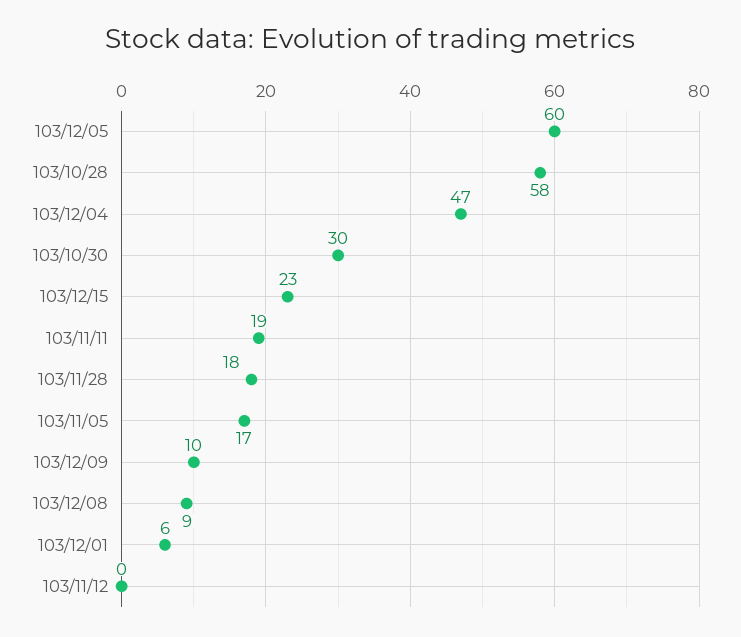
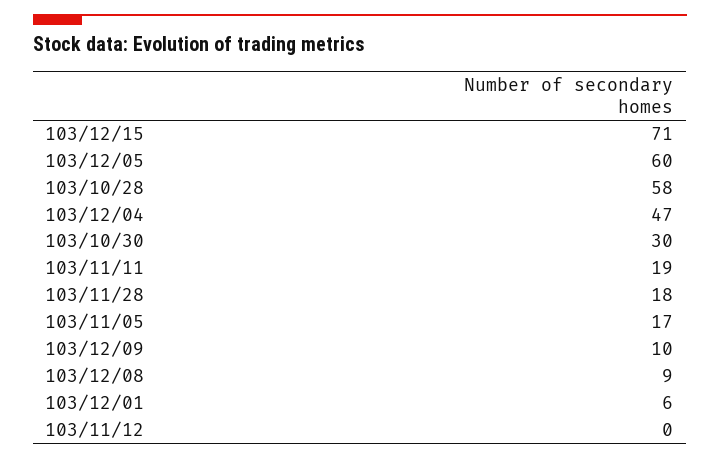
103/12/15: 23 -> 71

